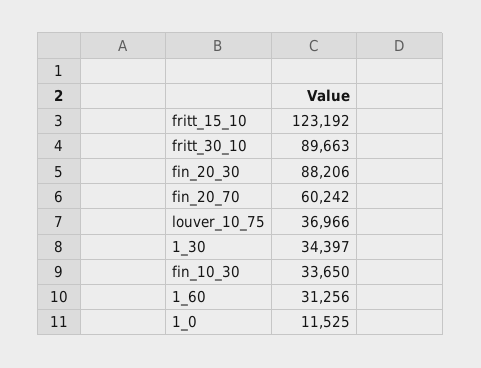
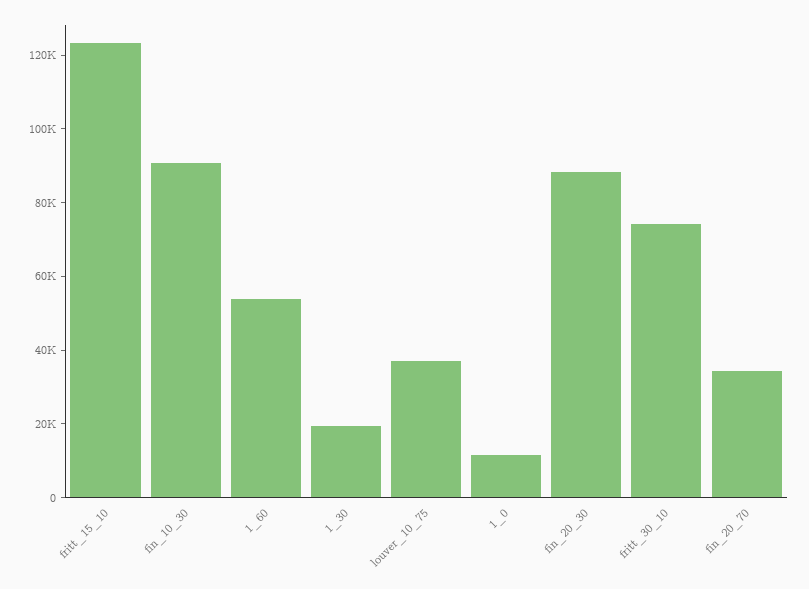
fritt_30_10: 89663 -> 75000
fin_20_70: 60242 -> 35000
1_30: 34397 -> 20000
fin_10_30: 33650 -> 90000
1_60: 31256 -> 55000

